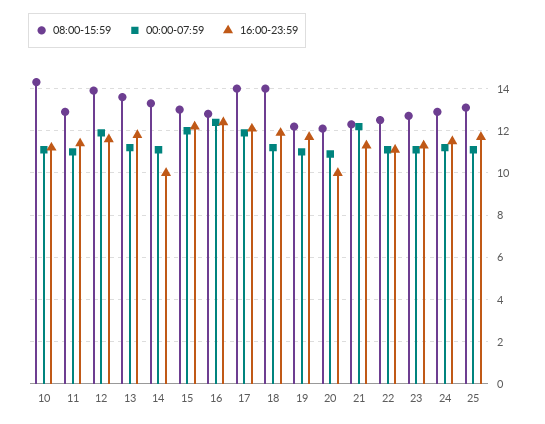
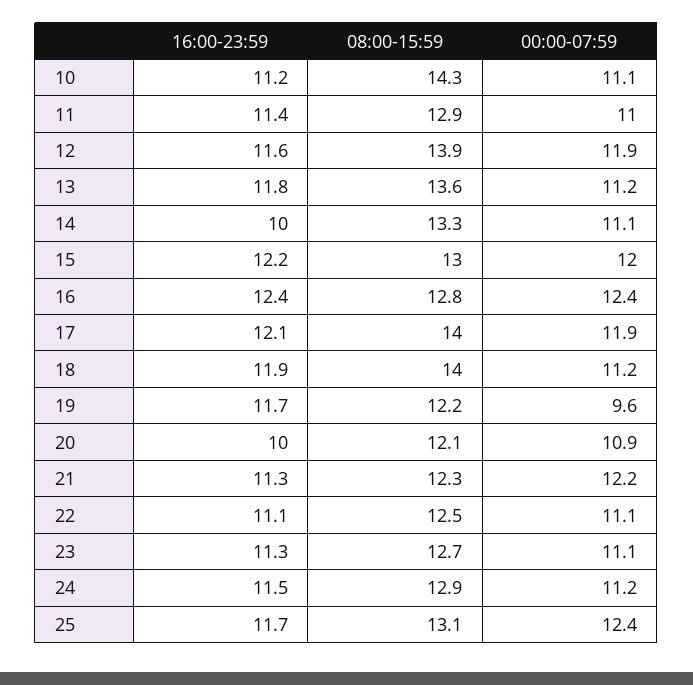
00:00-07:59, 19: 11 -> 9.6
00:00-07:59, 25: 11 -> 12.4

